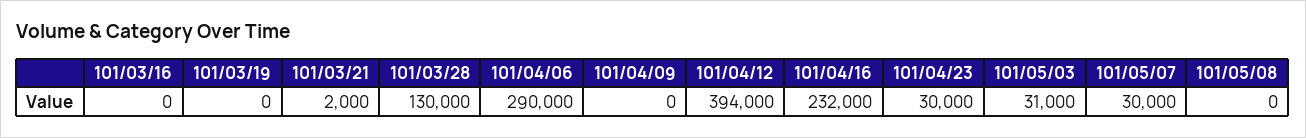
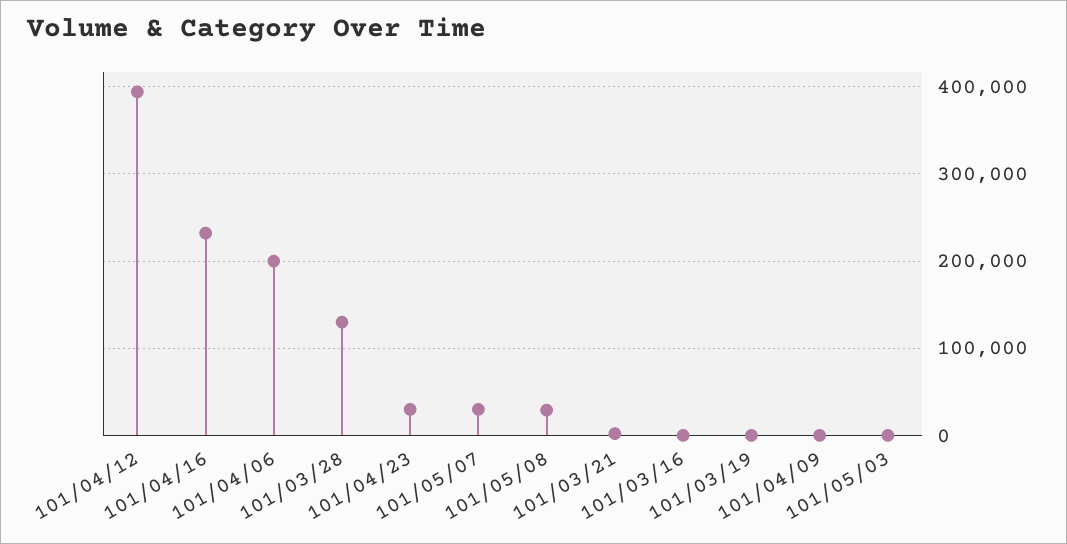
101/04/06: 290000 -> 200000
101/05/03: 31000 -> 0
101/05/08: 0 -> 30000

